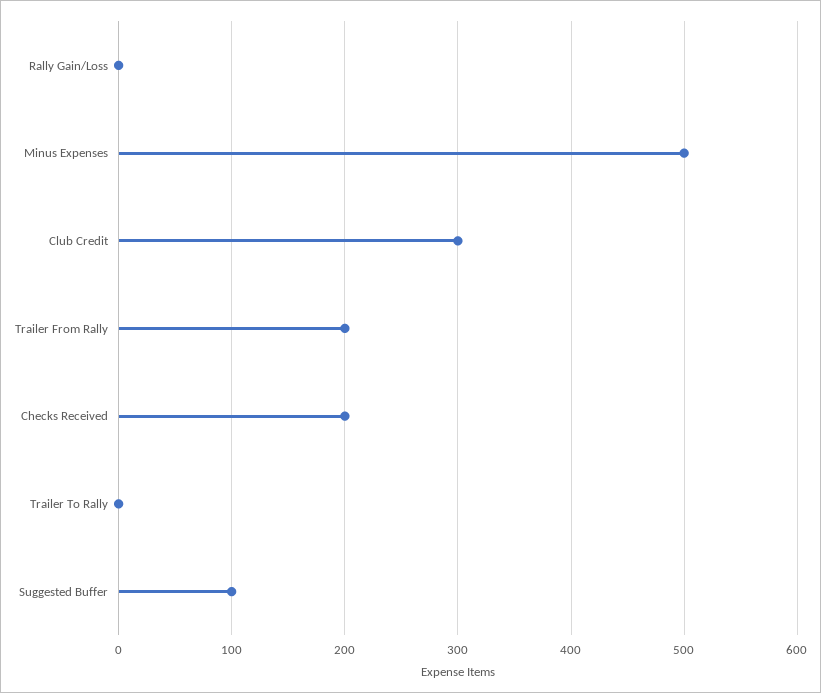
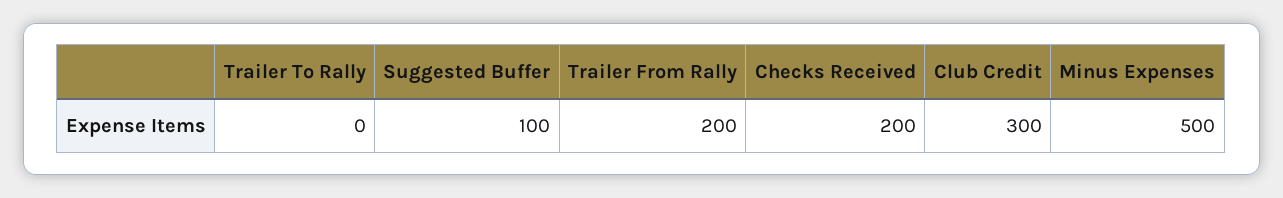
Rally Gain/Loss: 0 -> none

